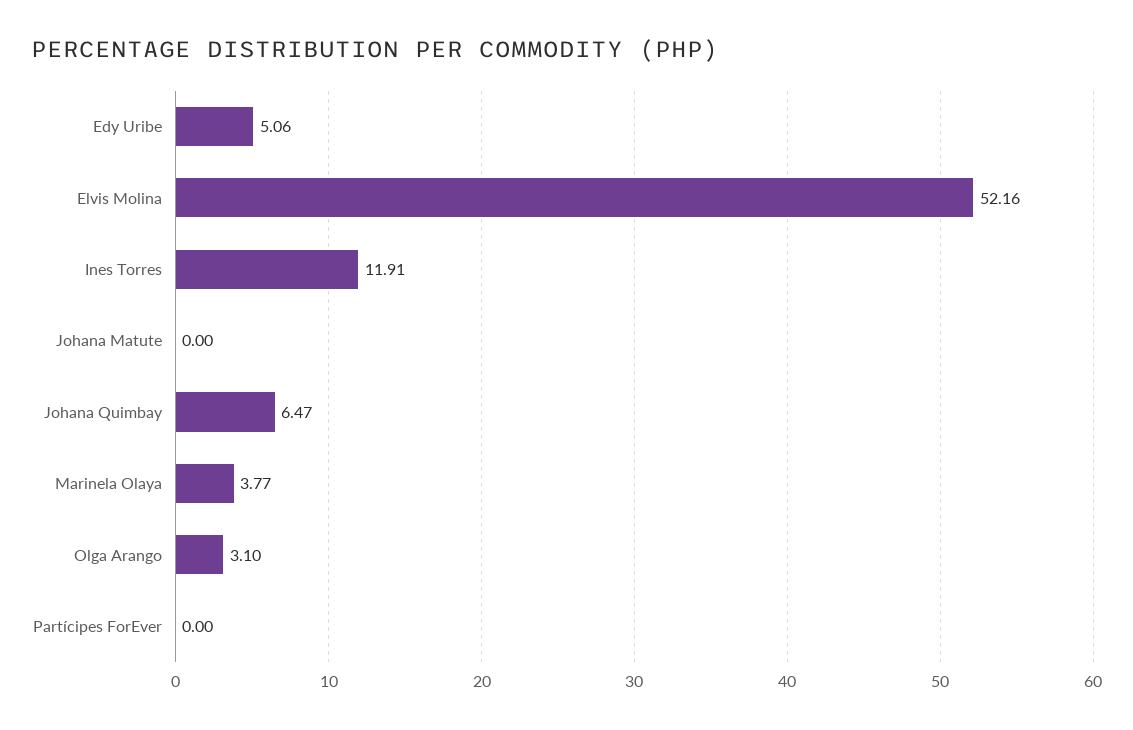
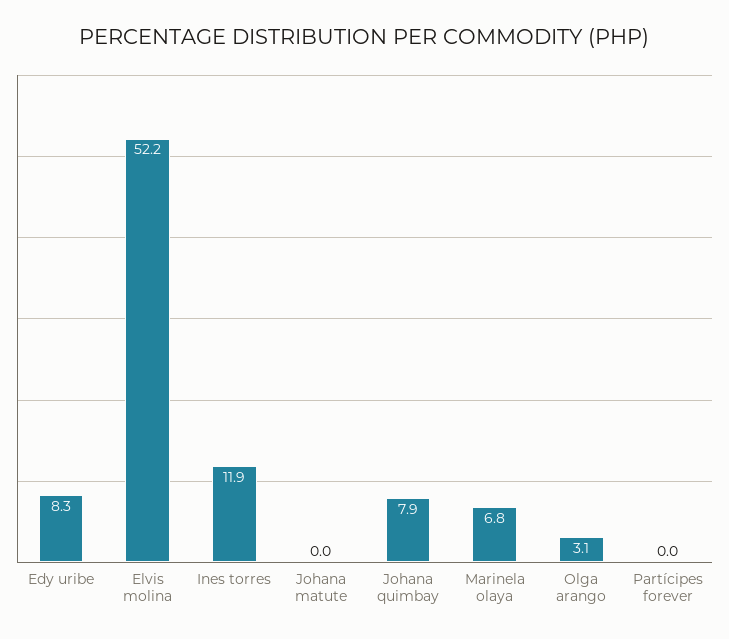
Edy Uribe: 5.06 -> 8.3
Johana Quimbay: 6.47 -> 7.9
Marinela Olaya: 3.77 -> 6.8

